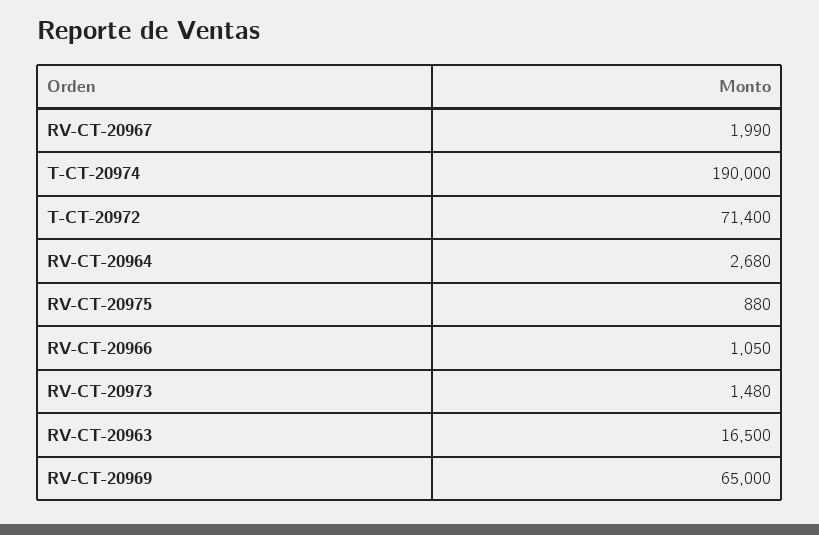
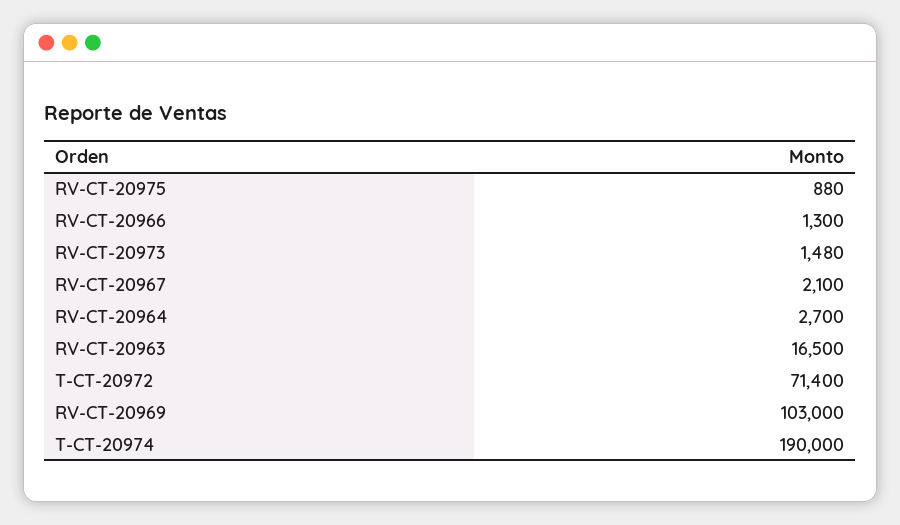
RV-CT-20967: 1990 -> 2100
RV-CT-20964: 2680 -> 2700
RV-CT-20966: 1050 -> 1300
RV-CT-20969: 65000 -> 103000

